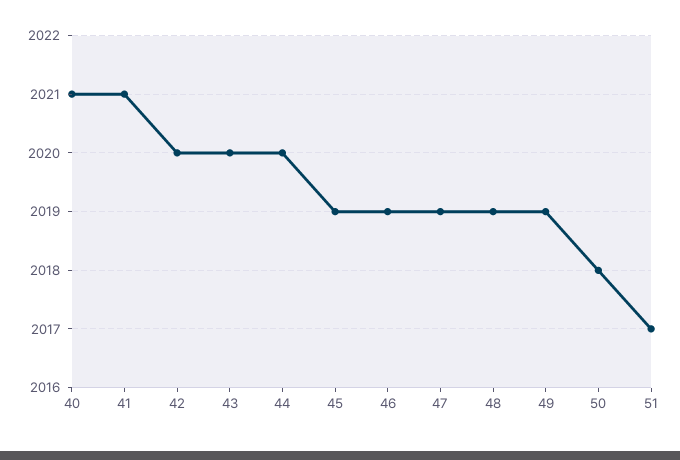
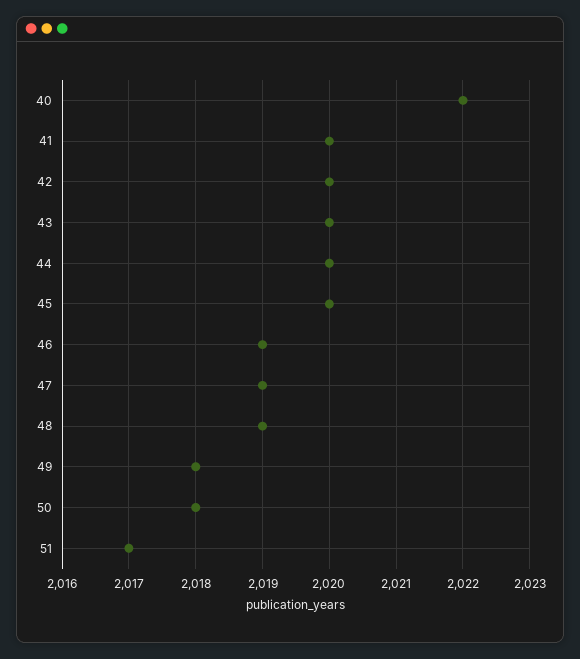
40: 2021 -> 2022
41: 2021 -> 2020
45: 2019 -> 2020
49: 2019 -> 2018

